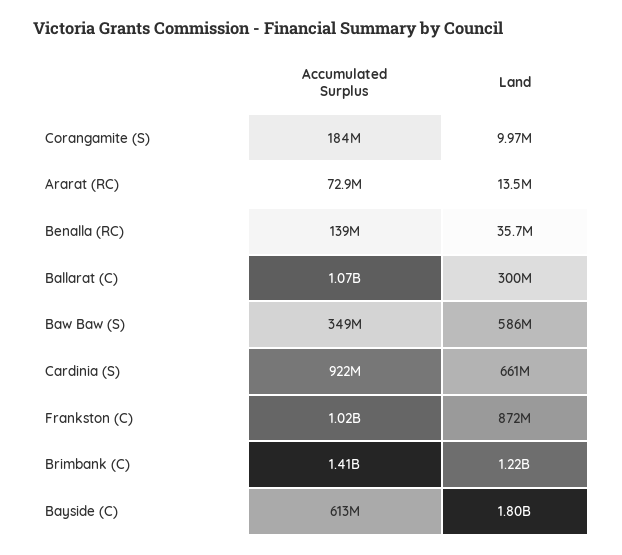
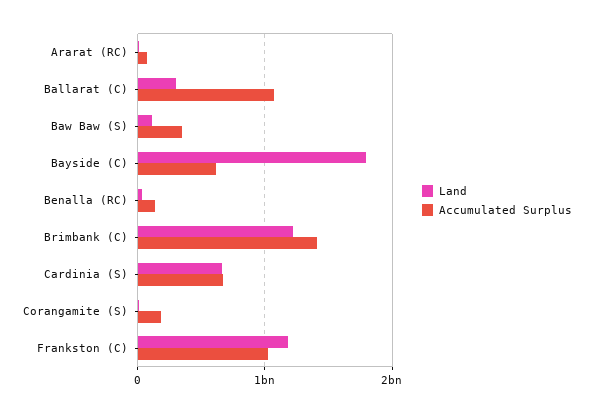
Land, Baw Baw (S): 586000000 -> 100000000
Accumulated Surplus, Cardinia (S): 922000000 -> 700000000
Land, Frankston (C): 872000000 -> 1200000000

